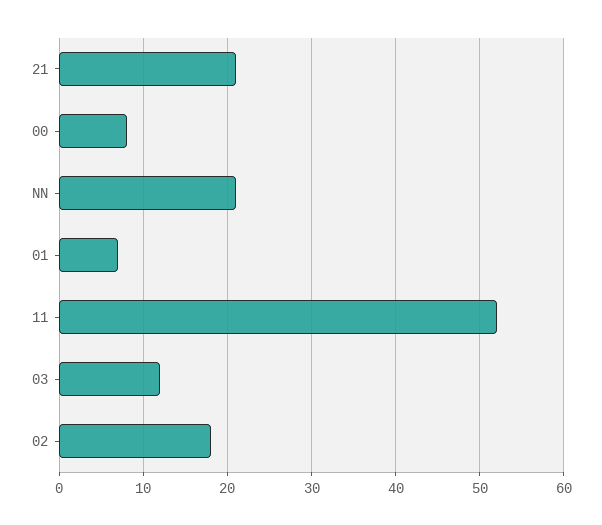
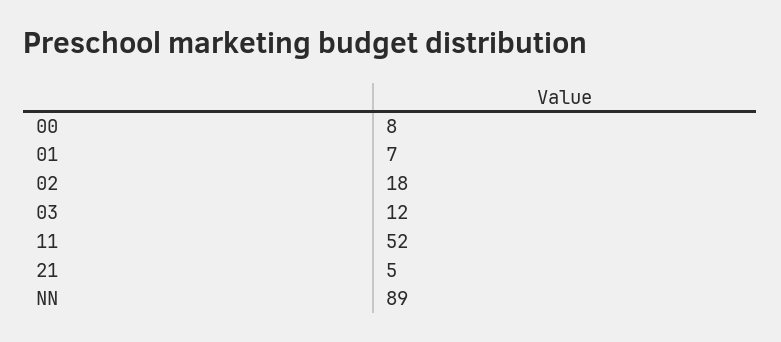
21: 21 -> 5
NN: 21 -> 89

